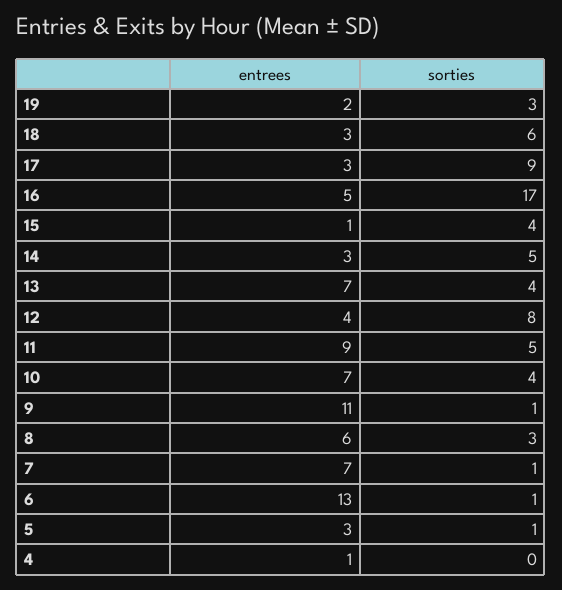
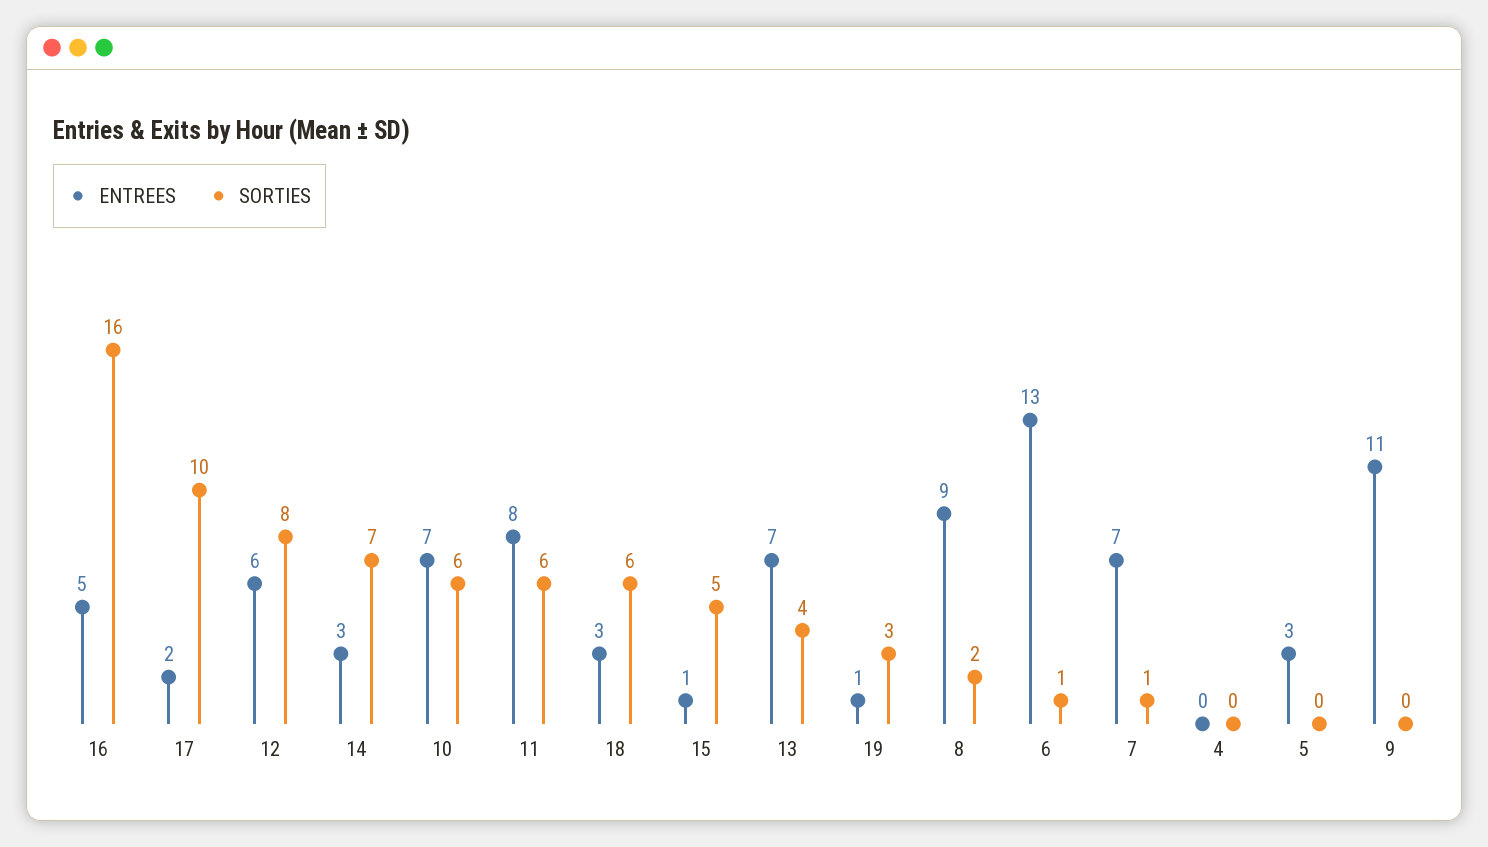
entrees, 19: 2 -> 1
entrees, 17: 3 -> 2
sorties, 17: 9 -> 10
sorties, 16: 17 -> 16
sorties, 15: 4 -> 5
sorties, 14: 5 -> 7
entrees, 12: 4 -> 6
entrees, 11: 9 -> 8
sorties, 11: 5 -> 6
sorties, 10: 4 -> 6
sorties, 9: 1 -> 0
entrees, 8: 6 -> 9
sorties, 8: 3 -> 2
sorties, 5: 1 -> 0
entrees, 4: 1 -> 0

